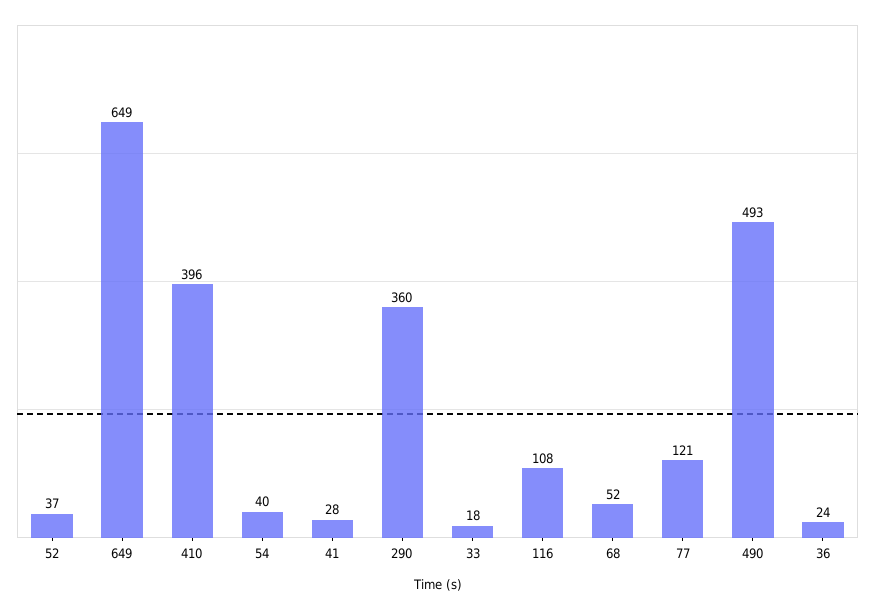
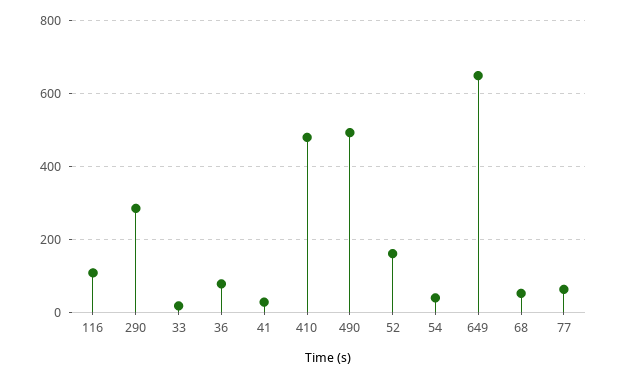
52: 37 -> 160
410: 396 -> 480
290: 360 -> 280
77: 121 -> 60
36: 24 -> 80

